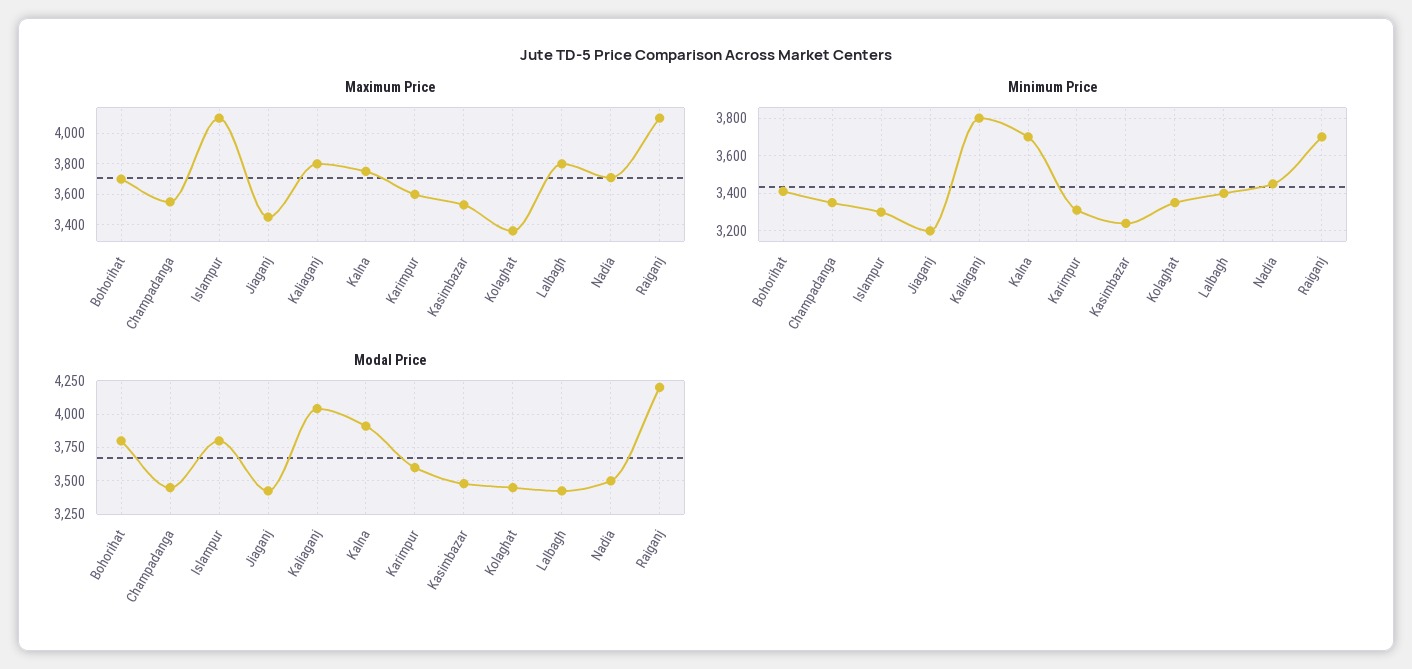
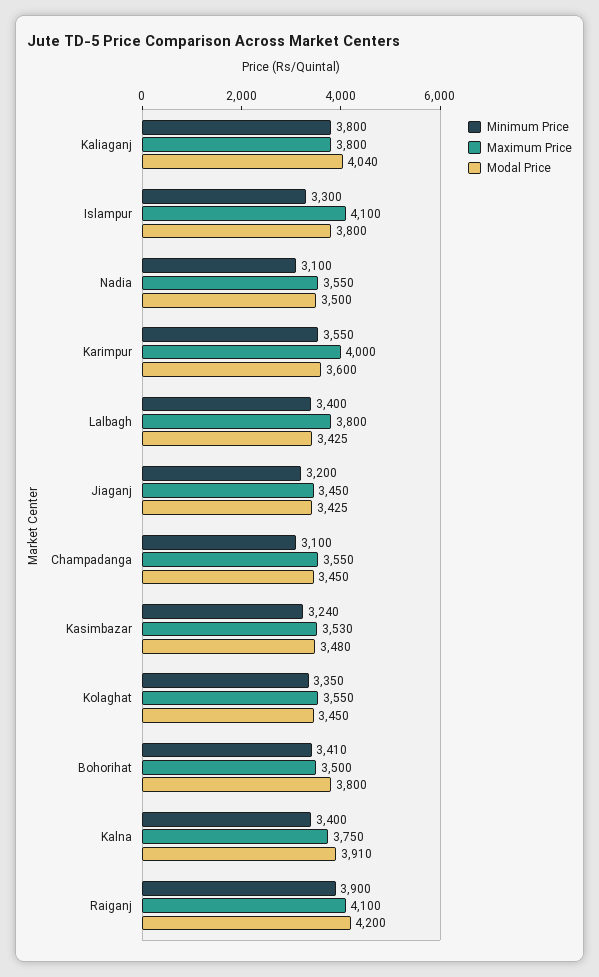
Maximum Price, Bohorihat: 3700 -> 3500
Maximum Price, Karimpur: 3600 -> 4000
Maximum Price, Kolaghat: 3350 -> 3550
Maximum Price, Nadia: 3700 -> 3550
Minimum Price, Champadanga: 3350 -> 3100
Minimum Price, Kalna: 3700 -> 3400
Minimum Price, Karimpur: 3300 -> 3550
Minimum Price, Nadia: 3450 -> 3100
Minimum Price, Raiganj: 3700 -> 3900

